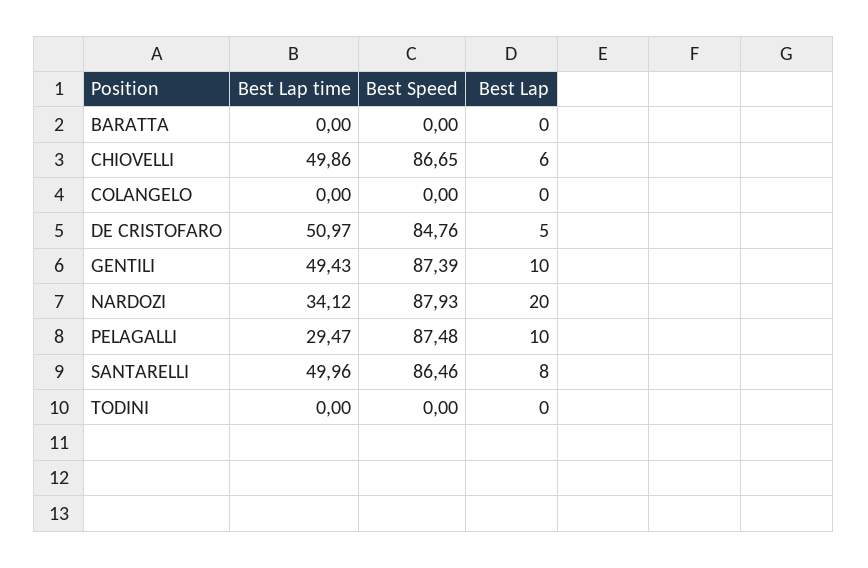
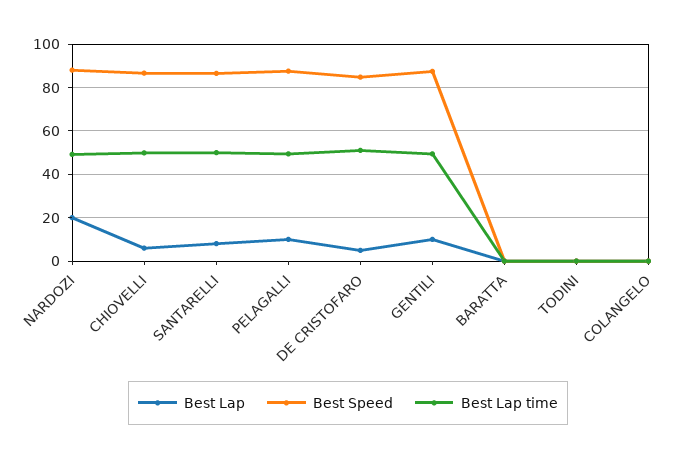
Best Lap time, NARDOZI: 34.12 -> 50
Best Lap time, PELAGALLI: 29.47 -> 50

